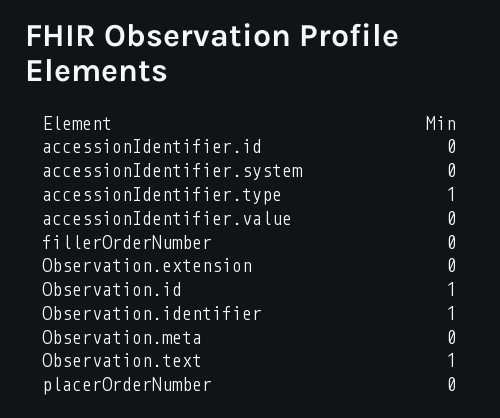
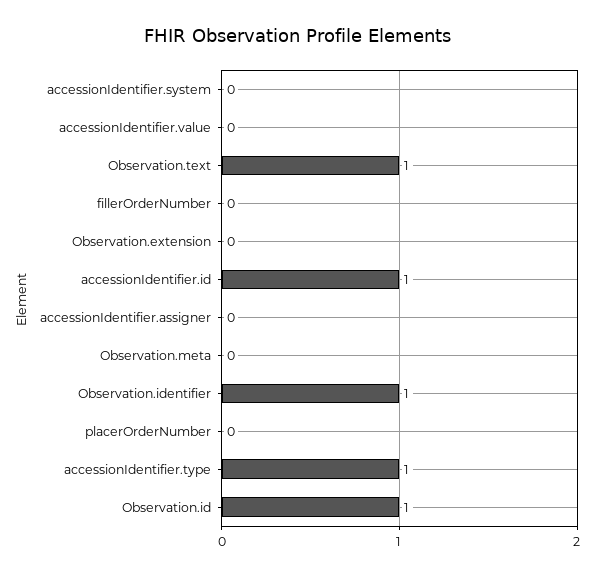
accessionIdentifier.id: 0 -> 1
accessionIdentifier.assigner: none -> 0

